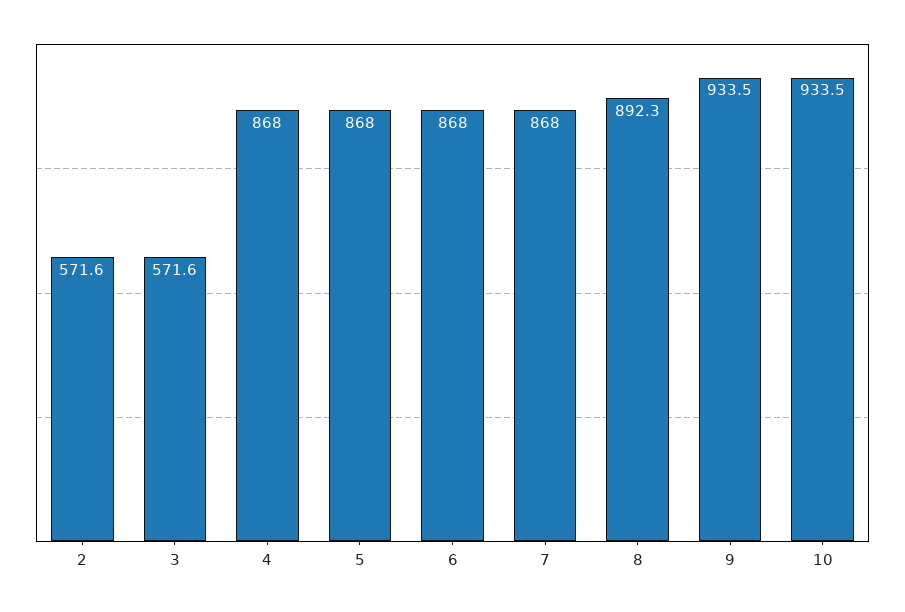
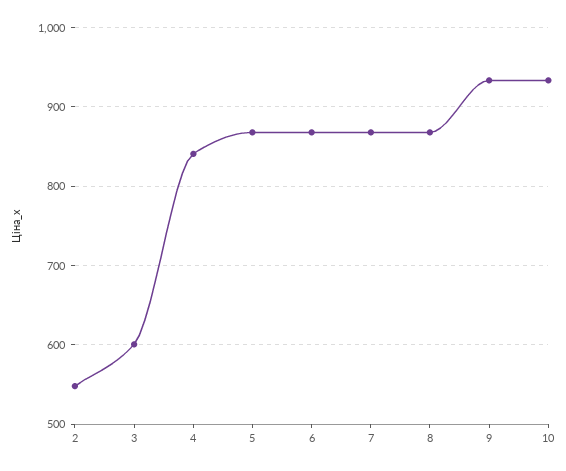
2: 571.6 -> 550
3: 571.6 -> 600
4: 868 -> 840
8: 892.3 -> 870

